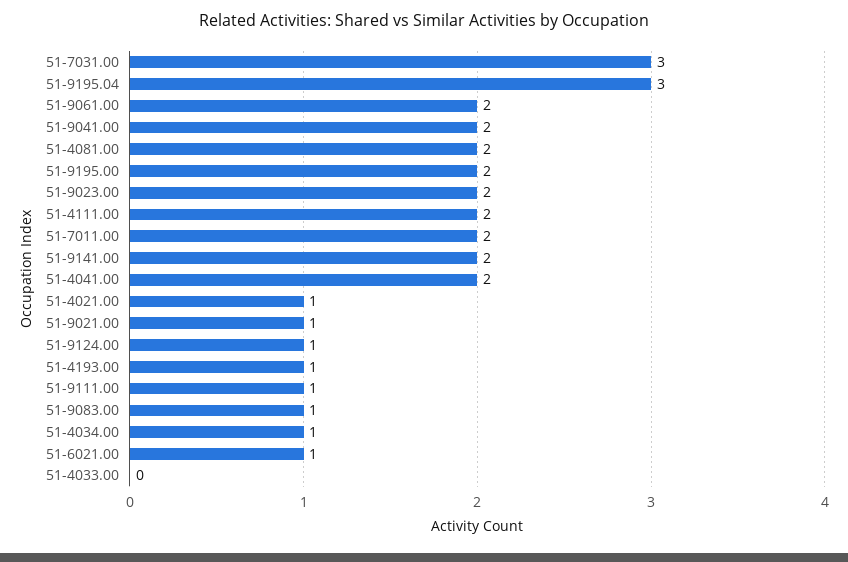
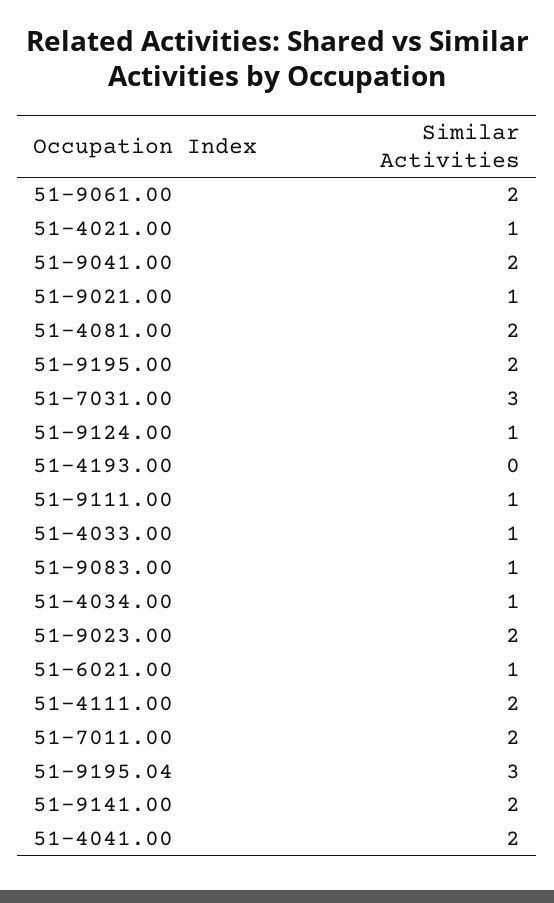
51-4193.00: 1 -> 0
51-4033.00: 0 -> 1

